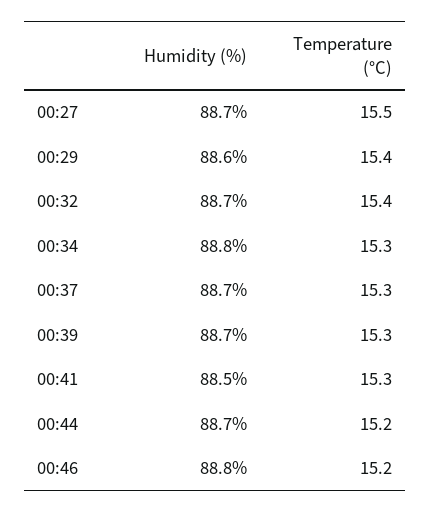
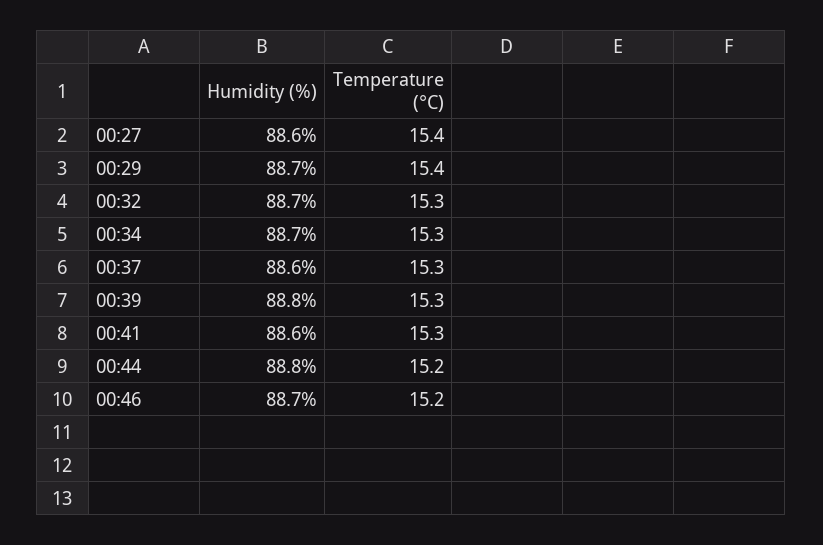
Humidity (%), 00:27: 88.7 -> 88.6
Temperature (°C), 00:27: 15.5 -> 15.4
Humidity (%), 00:29: 88.6 -> 88.7
Temperature (°C), 00:32: 15.4 -> 15.3
Humidity (%), 00:34: 88.8 -> 88.7
Humidity (%), 00:37: 88.7 -> 88.6
Humidity (%), 00:39: 88.7 -> 88.8
Humidity (%), 00:41: 88.5 -> 88.6
Humidity (%), 00:44: 88.7 -> 88.8
Humidity (%), 00:46: 88.8 -> 88.7

